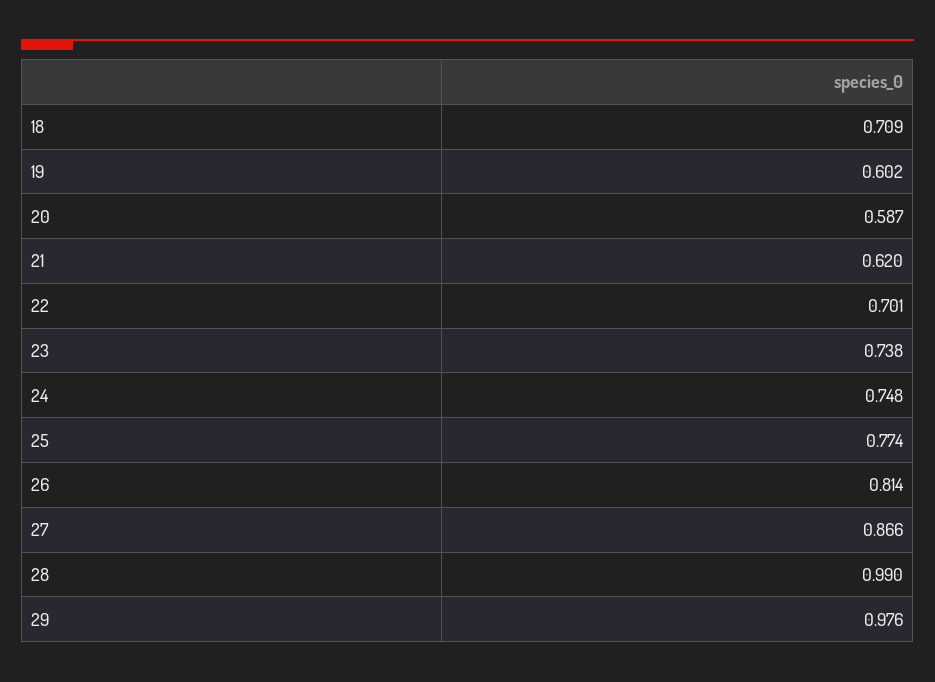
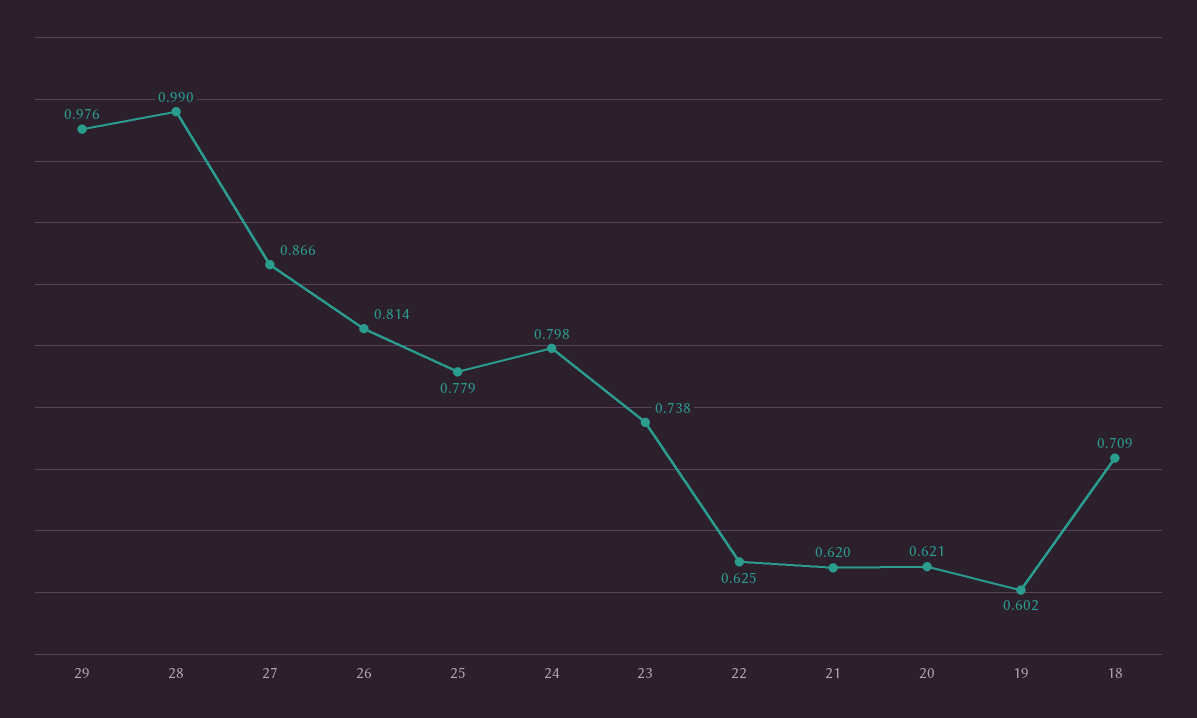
20: 0.587 -> 0.621
22: 0.701 -> 0.625
24: 0.748 -> 0.798
25: 0.774 -> 0.779

